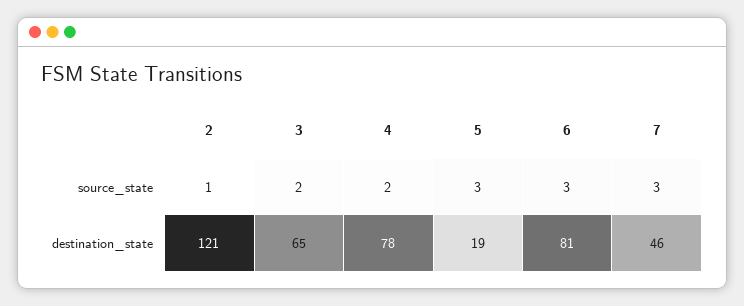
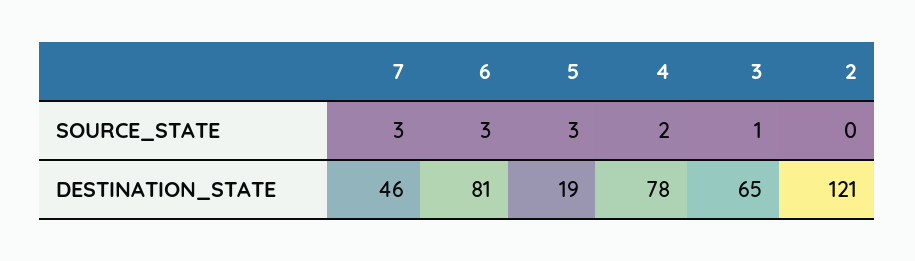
2, source_state: 1 -> 0
3, source_state: 2 -> 1

